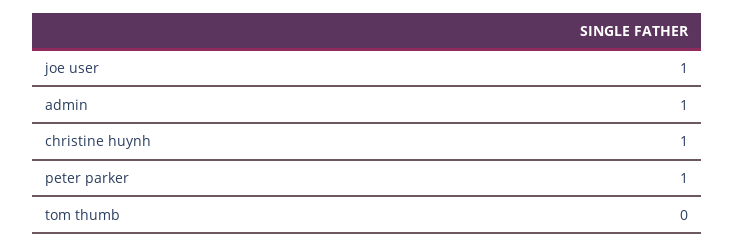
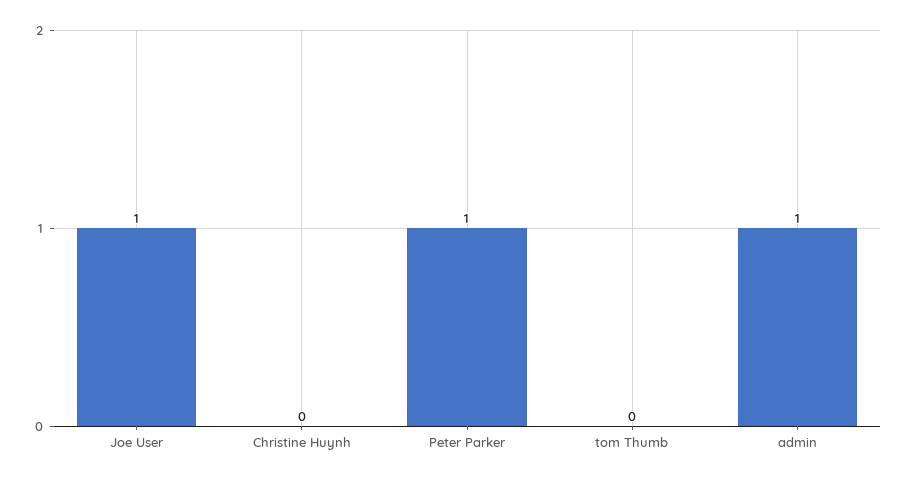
christine huynh: 1 -> 0

